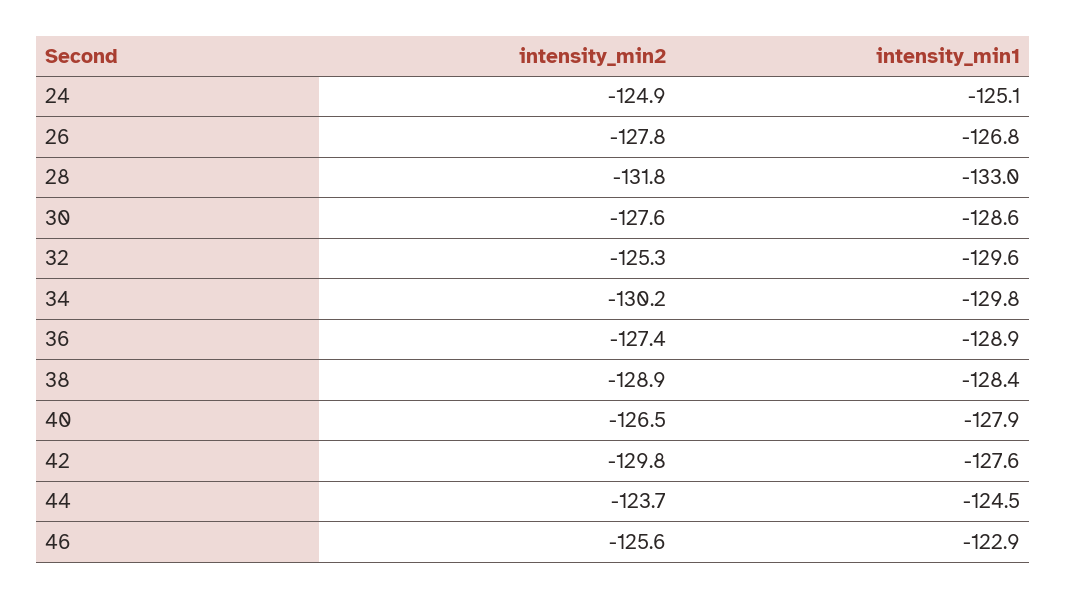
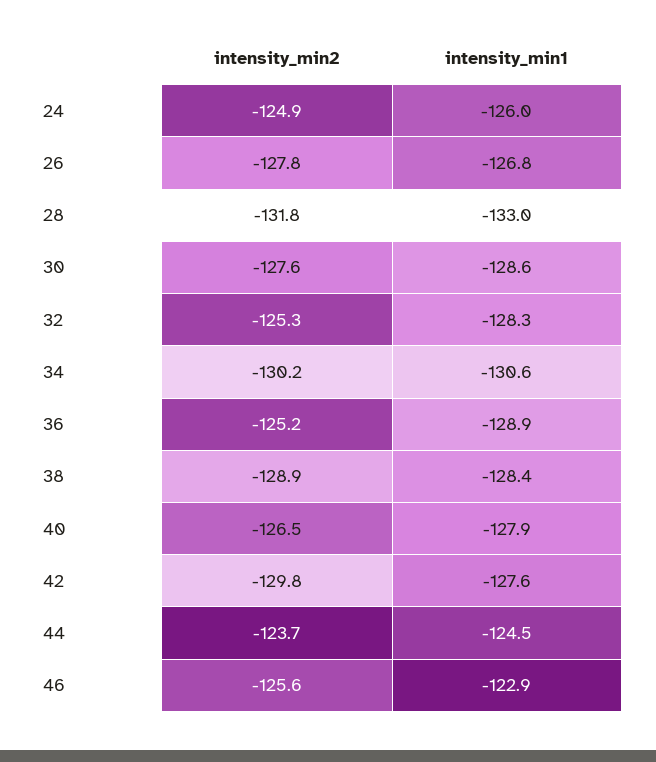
intensity_min1, 24: -125.1 -> -126
intensity_min1, 32: -129.6 -> -128.3
intensity_min1, 34: -129.8 -> -130.6
intensity_min2, 36: -127.4 -> -125.2

